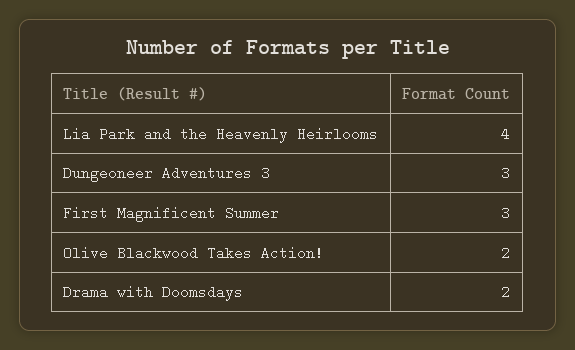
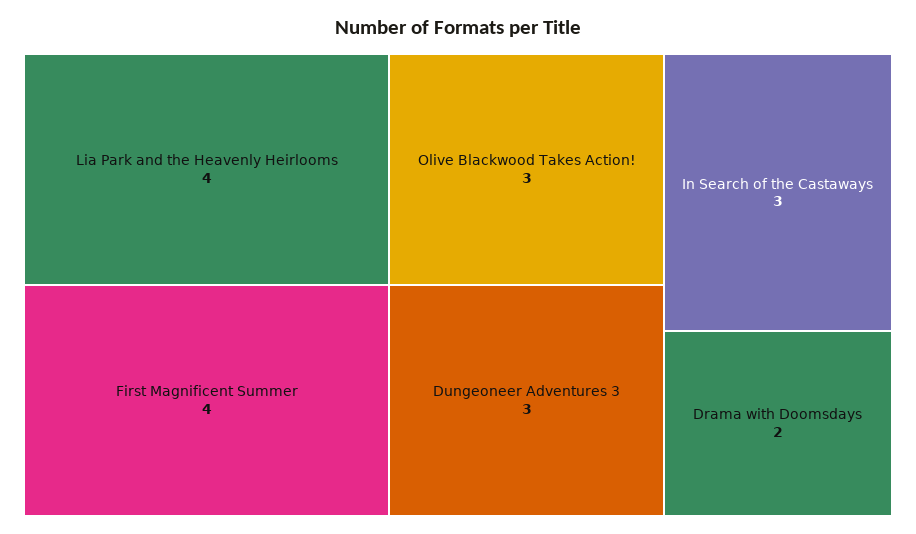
First Magnificent Summer: 3 -> 4
Olive Blackwood Takes Action!: 2 -> 3
In Search of the Castaways: none -> 3

